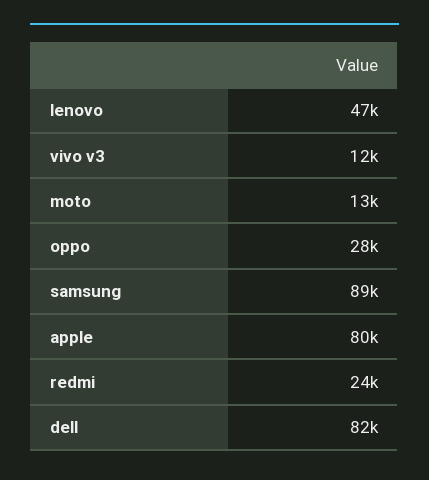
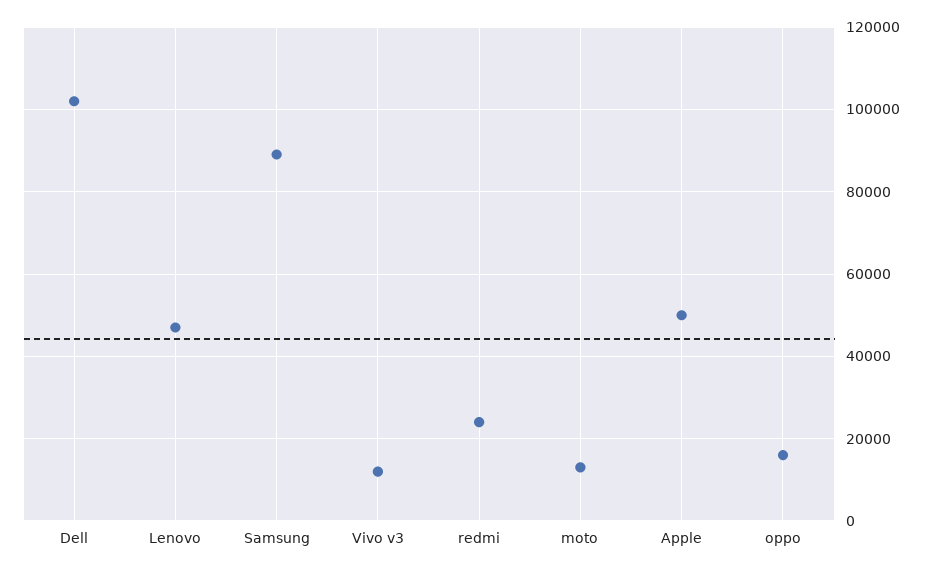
oppo: 28000 -> 16000
apple: 80000 -> 50000
dell: 82000 -> 102000

